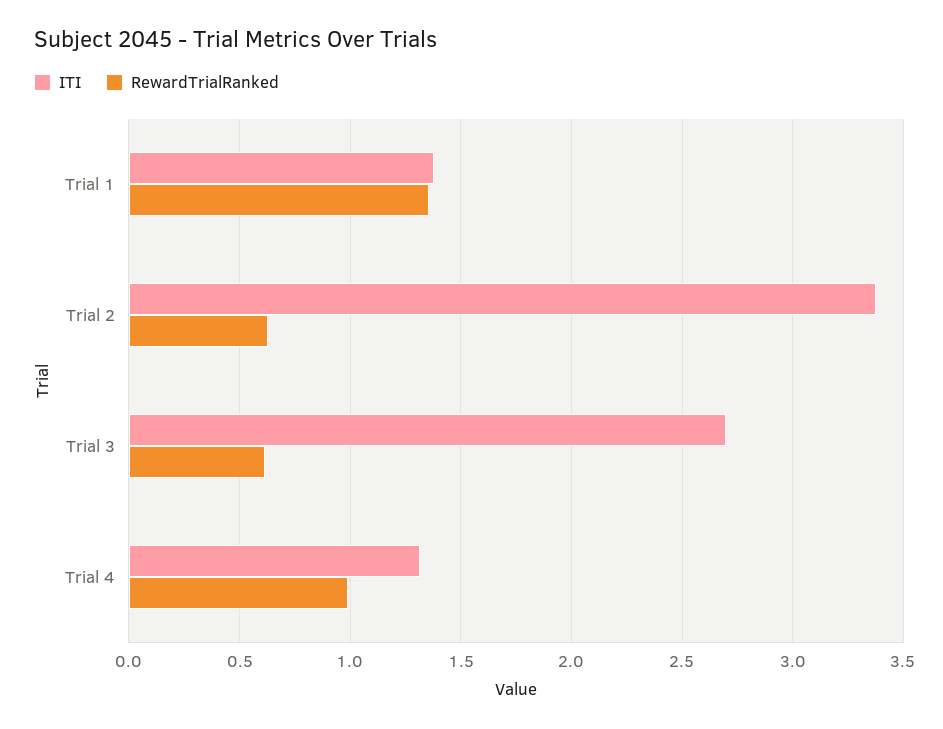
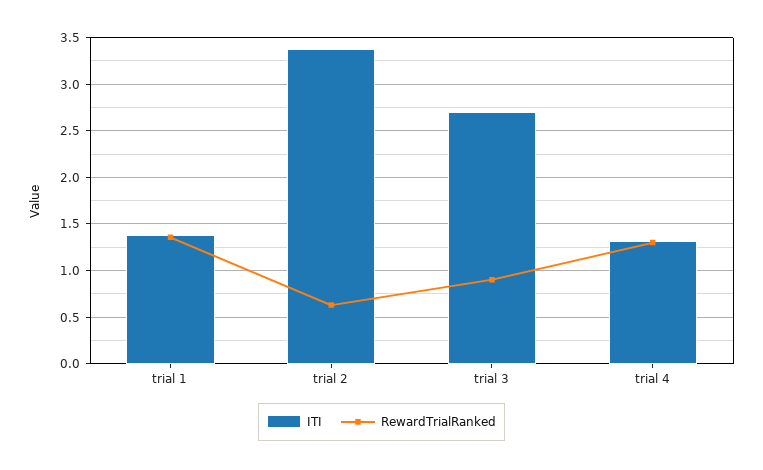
RewardTrialRanked, Trial 3: 0.6 -> 0.9
RewardTrialRanked, Trial 4: 1 -> 1.3

